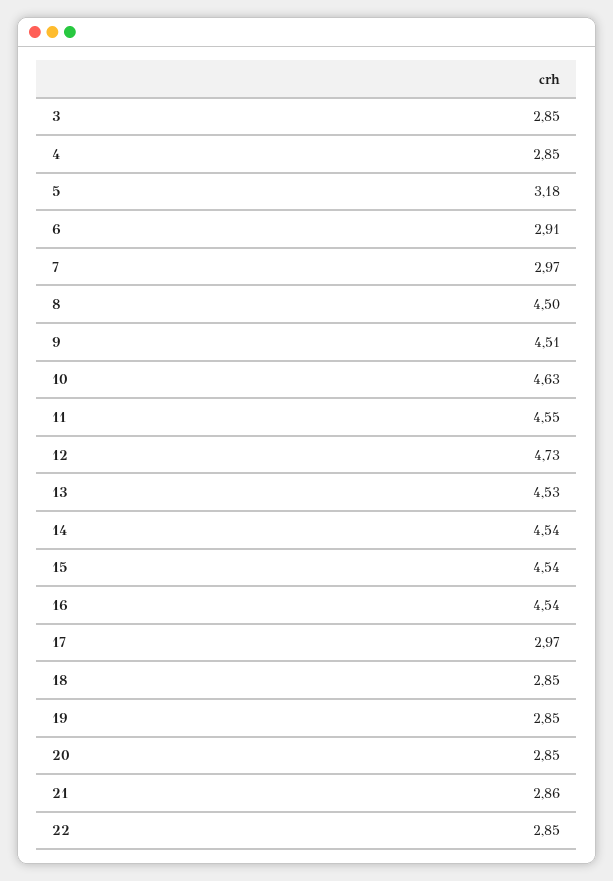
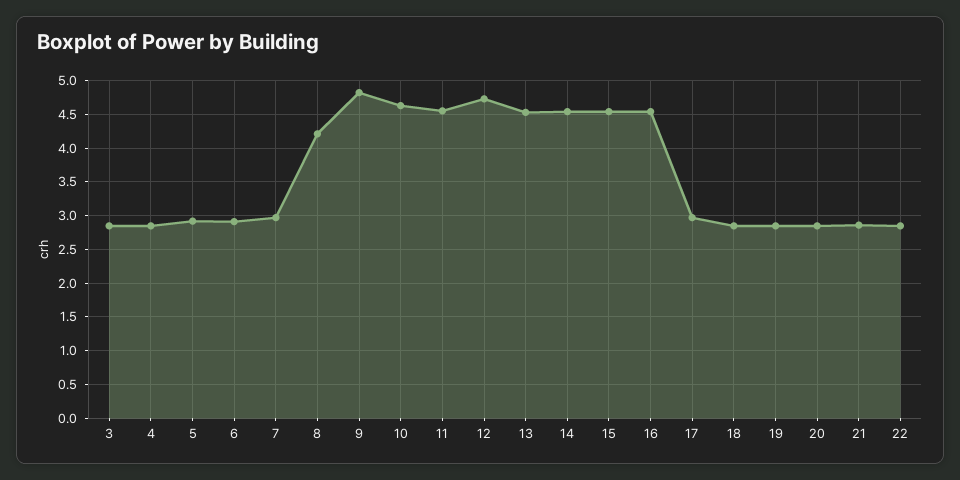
5: 3.18 -> 2.9
8: 4.5 -> 4.2
9: 4.51 -> 4.8

